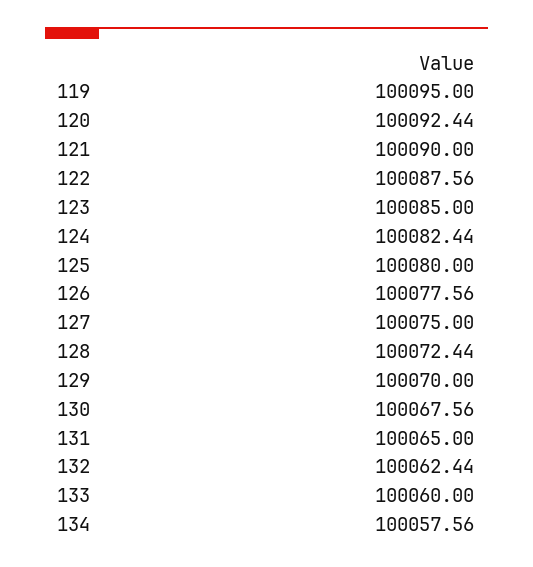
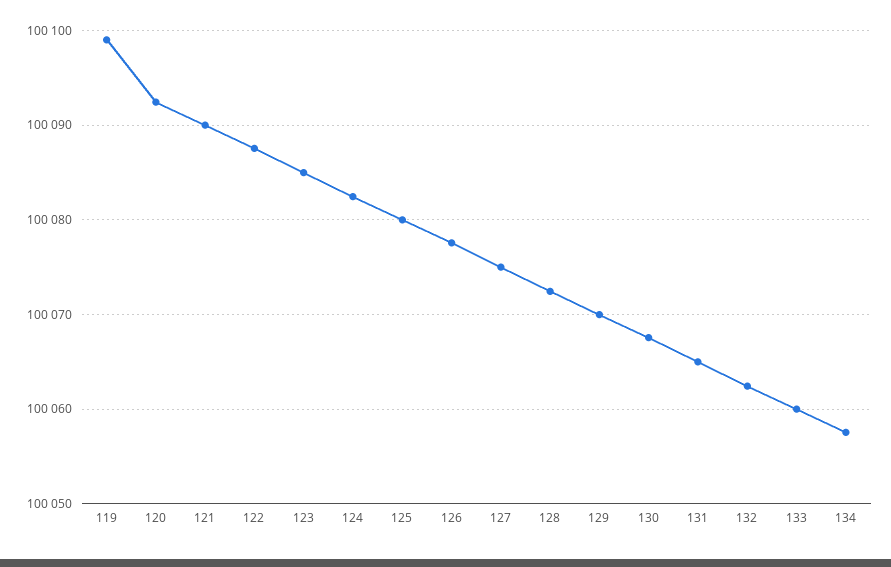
119: 100095 -> 100099

